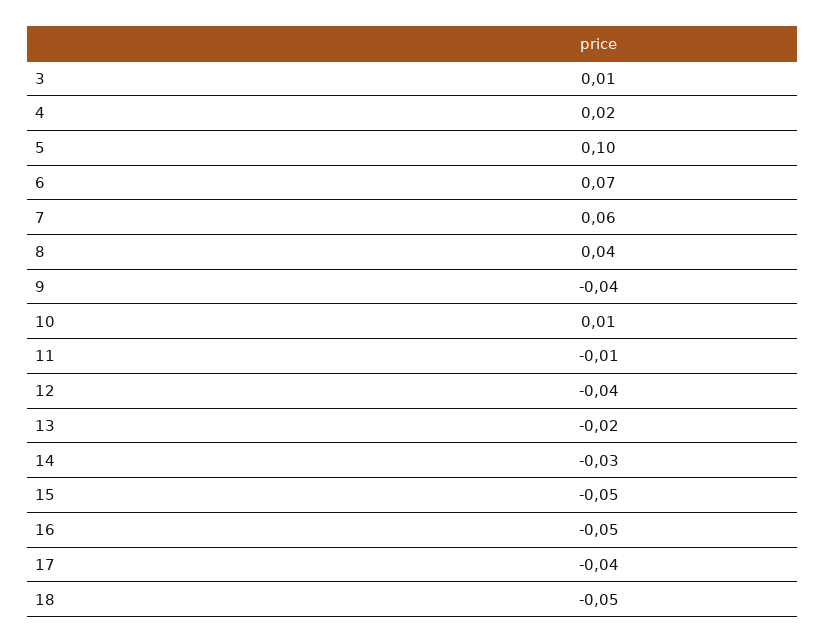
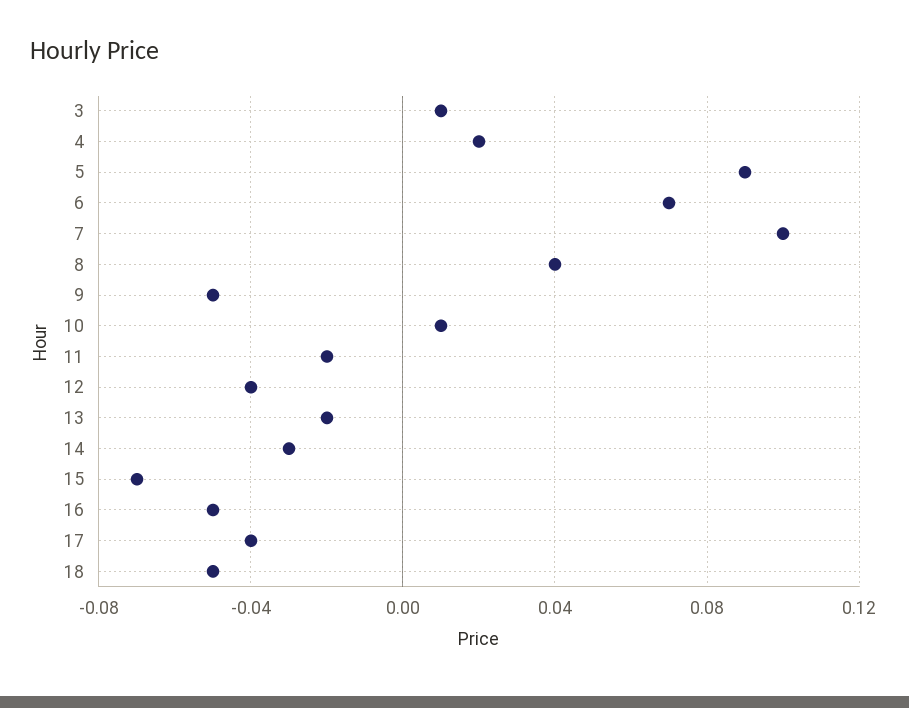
5: 0.1 -> 0.09
7: 0.06 -> 0.1
9: -0.04 -> -0.05
11: -0.01 -> -0.02
15: -0.05 -> -0.07

